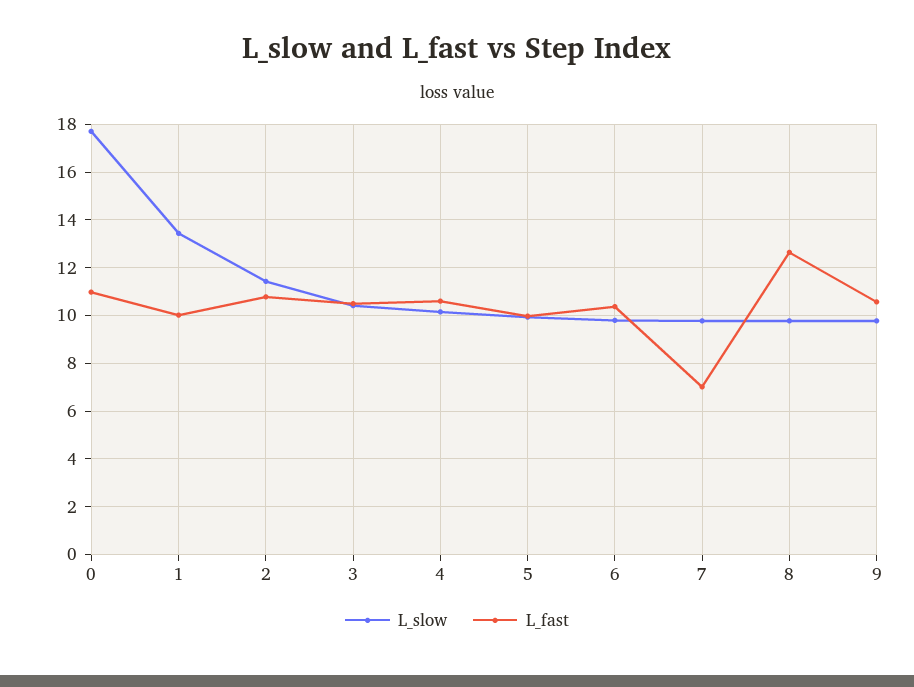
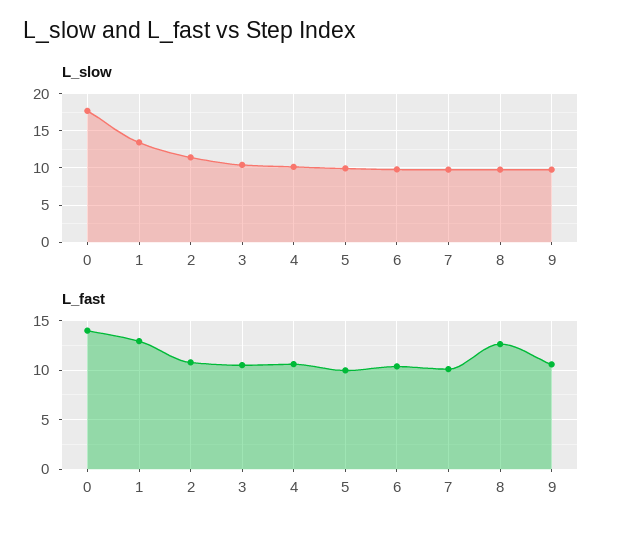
L_fast, 0: 11 -> 14
L_fast, 1: 10 -> 13
L_fast, 7: 7 -> 10

